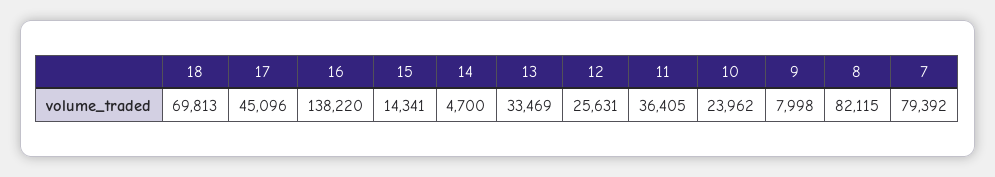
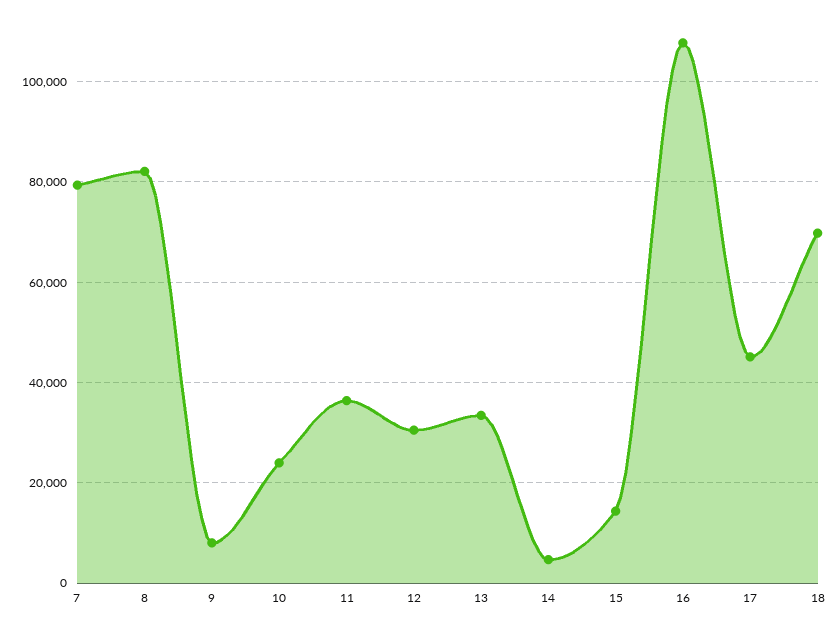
16: 138220 -> 108000
12: 25631 -> 30000

